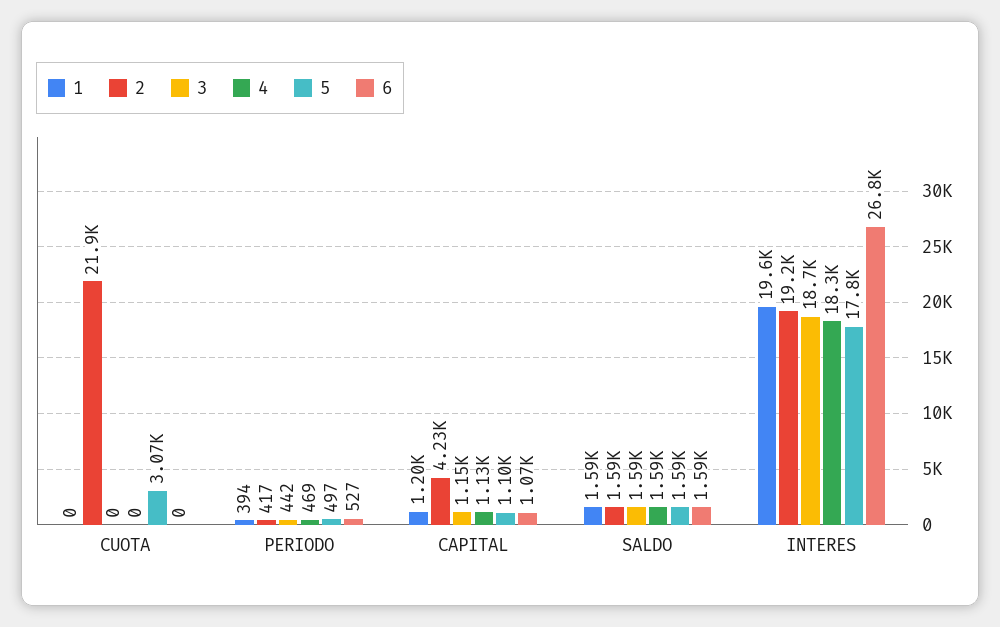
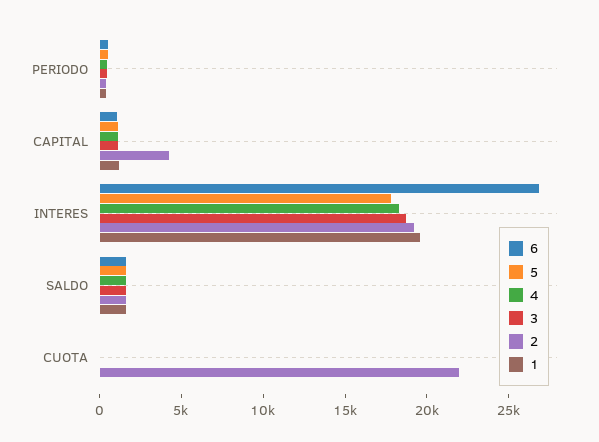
5, CUOTA: 3070 -> 0

